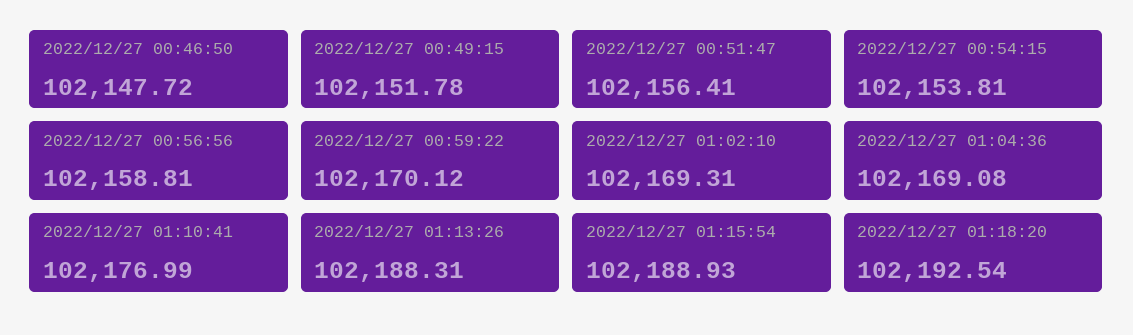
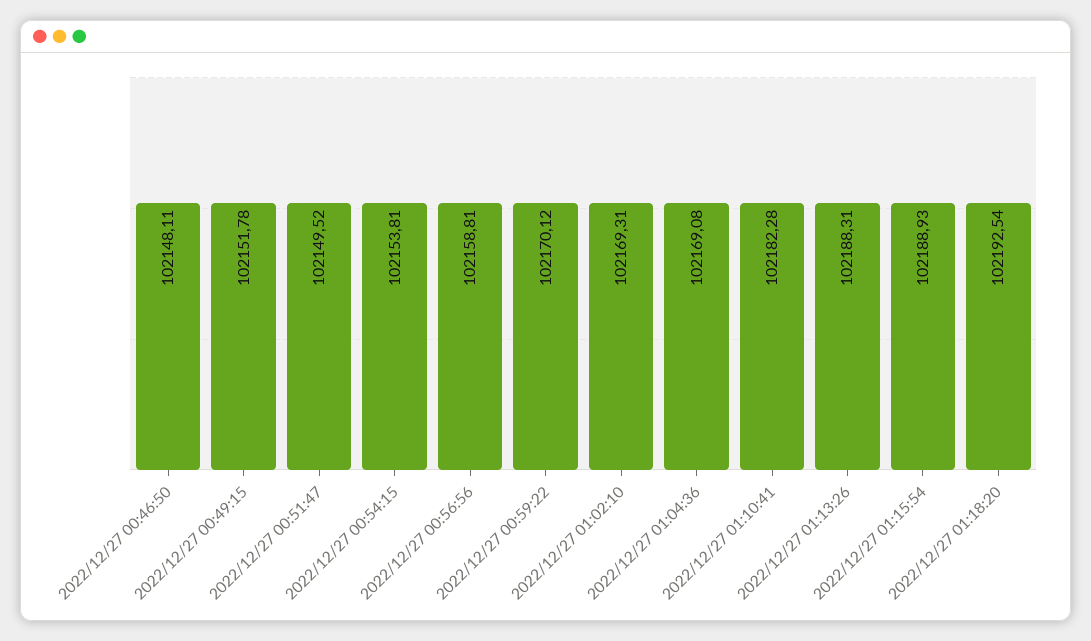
2022/12/27 00:46:50: 102147.72 -> 102148.11
2022/12/27 00:51:47: 102156.41 -> 102149.52
2022/12/27 01:10:41: 102176.99 -> 102182.28

